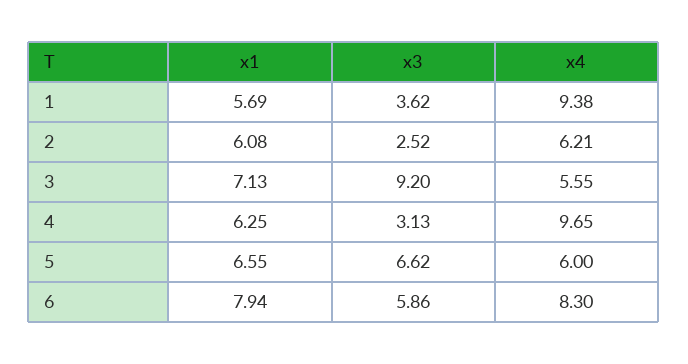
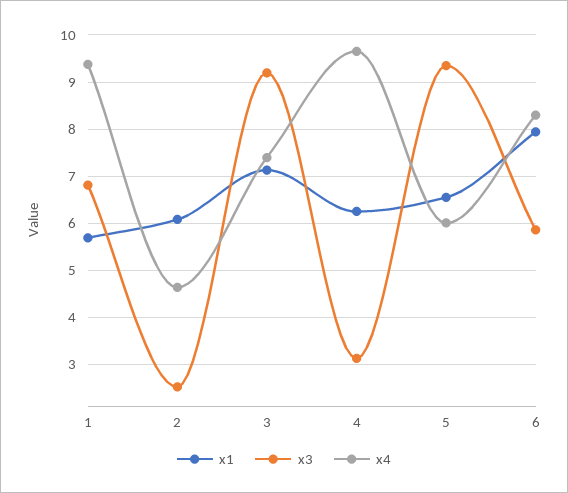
x3, 1: 3.62 -> 6.8
x4, 2: 6.21 -> 4.6
x4, 3: 5.55 -> 7.4
x3, 5: 6.62 -> 9.4

